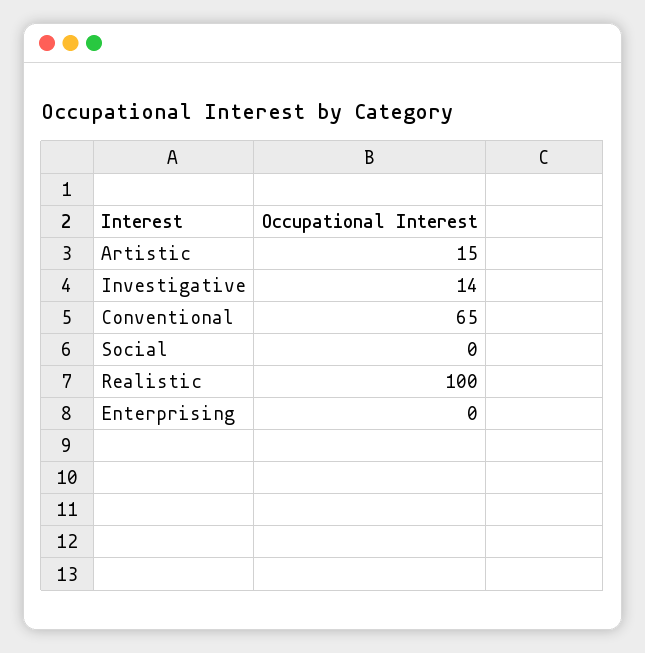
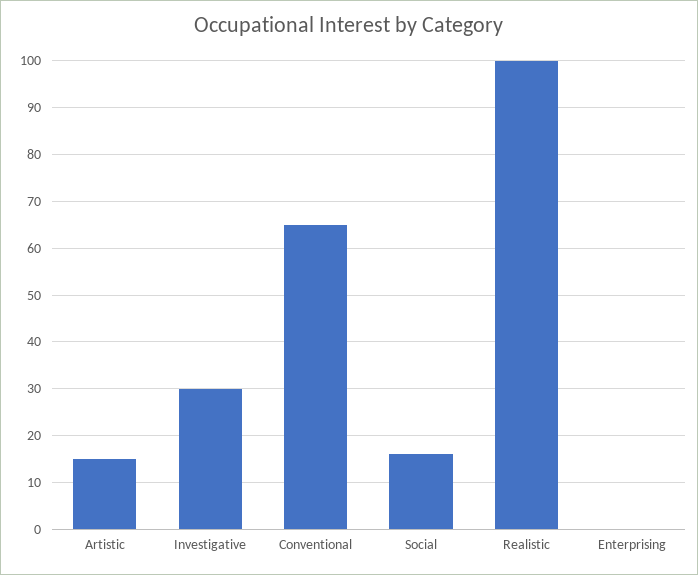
Investigative: 14 -> 30
Social: 0 -> 15

